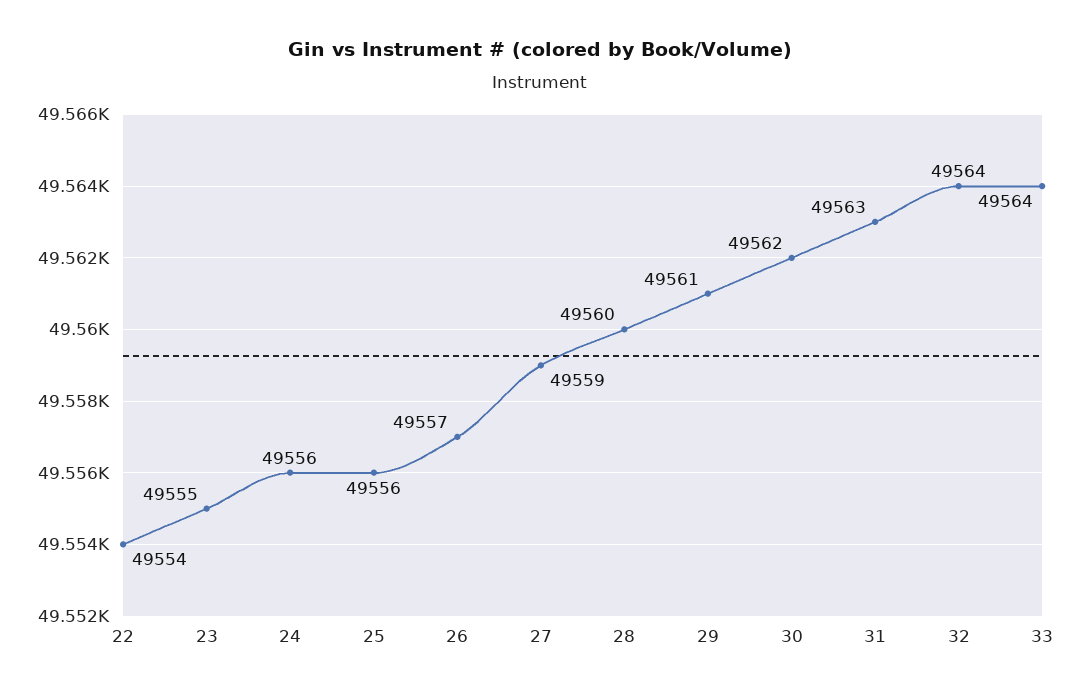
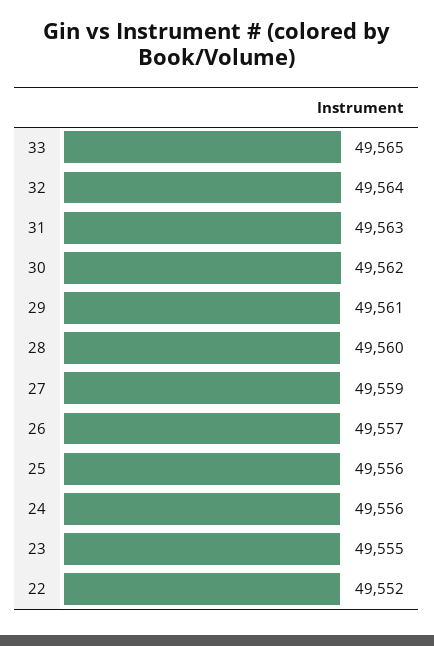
22: 49554 -> 49552
33: 49564 -> 49565

